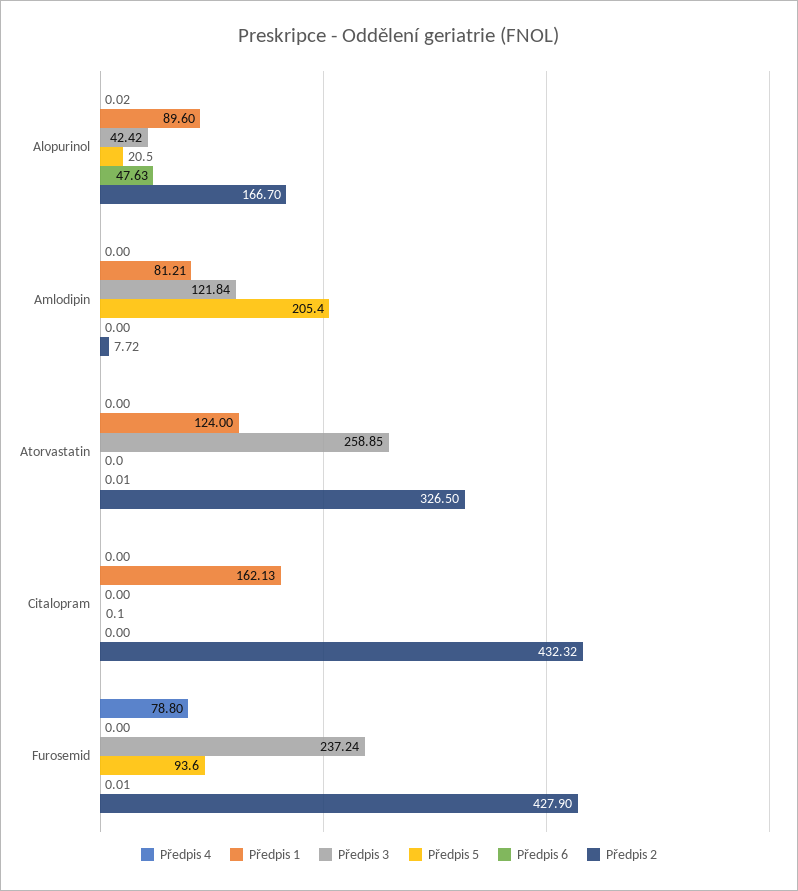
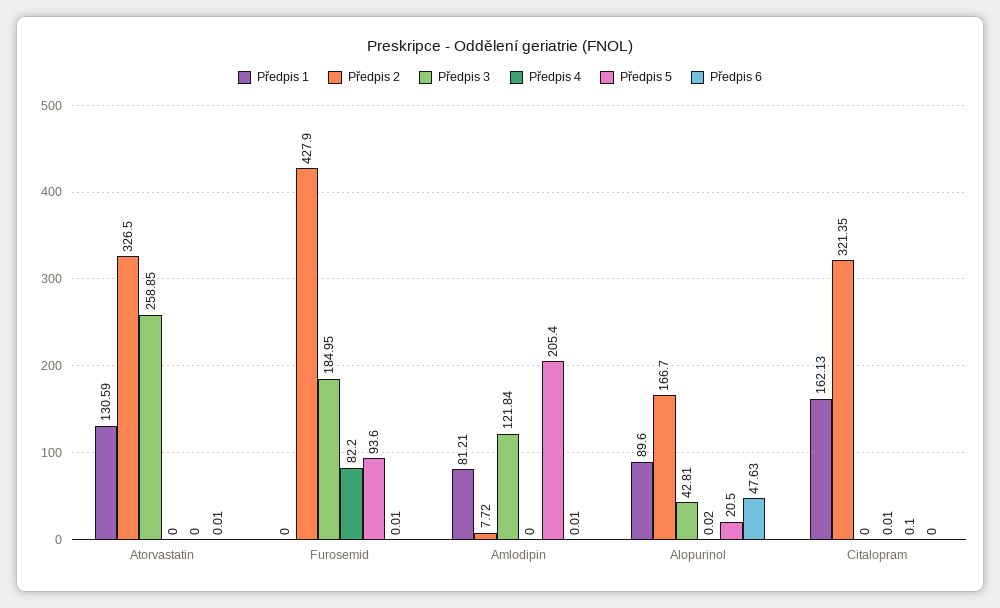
Předpis 3, Alopurinol: 42.42 -> 42.81
Předpis 6, Amlodipin: 0 -> 0.01
Předpis 1, Atorvastatin: 124 -> 130.59
Předpis 4, Citalopram: 0 -> 0.01
Předpis 2, Citalopram: 432.32 -> 321.35
Předpis 4, Furosemid: 78.8 -> 82.2
Předpis 3, Furosemid: 237.24 -> 184.95

